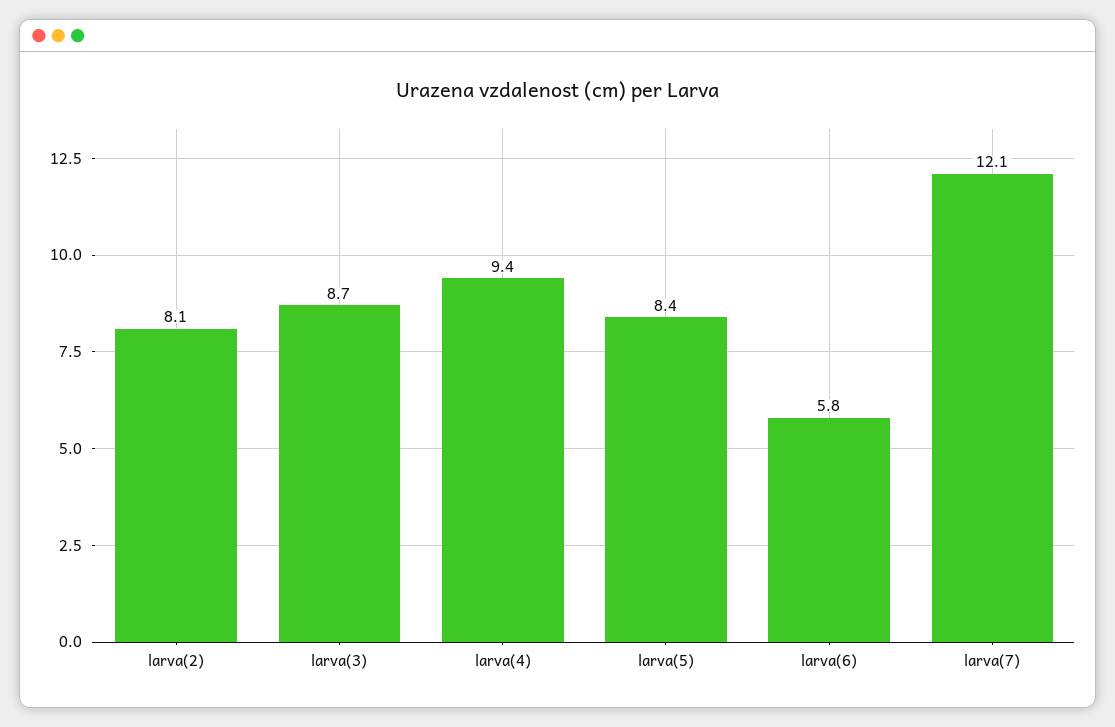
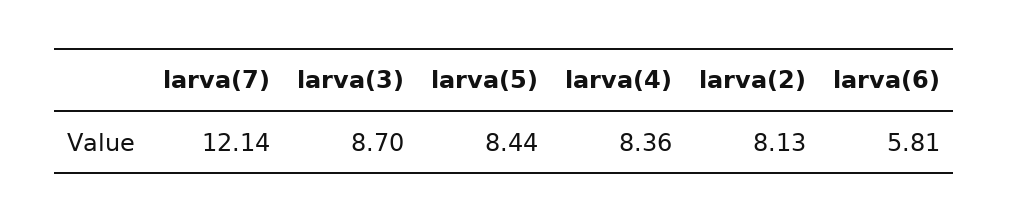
larva(4): 9.4 -> 8.36

